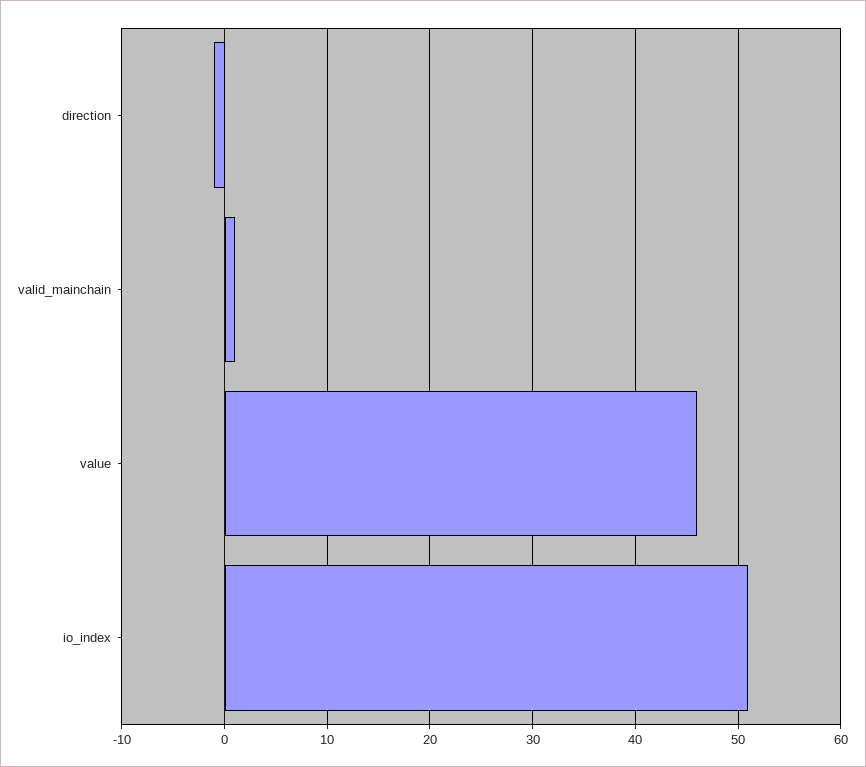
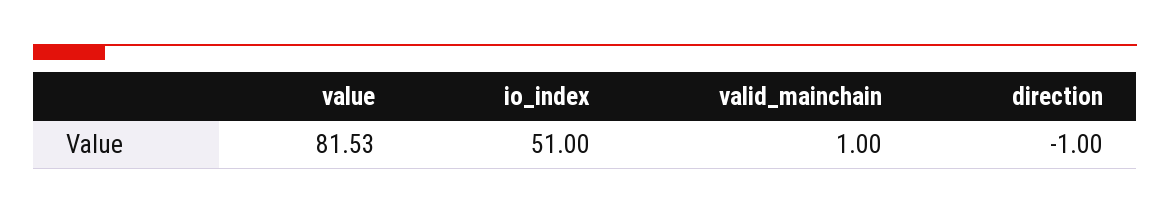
value: 46 -> 81.53

